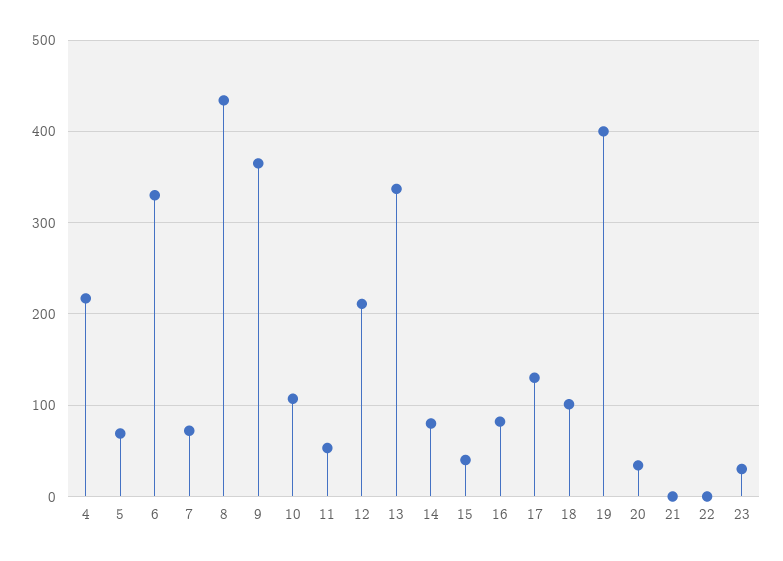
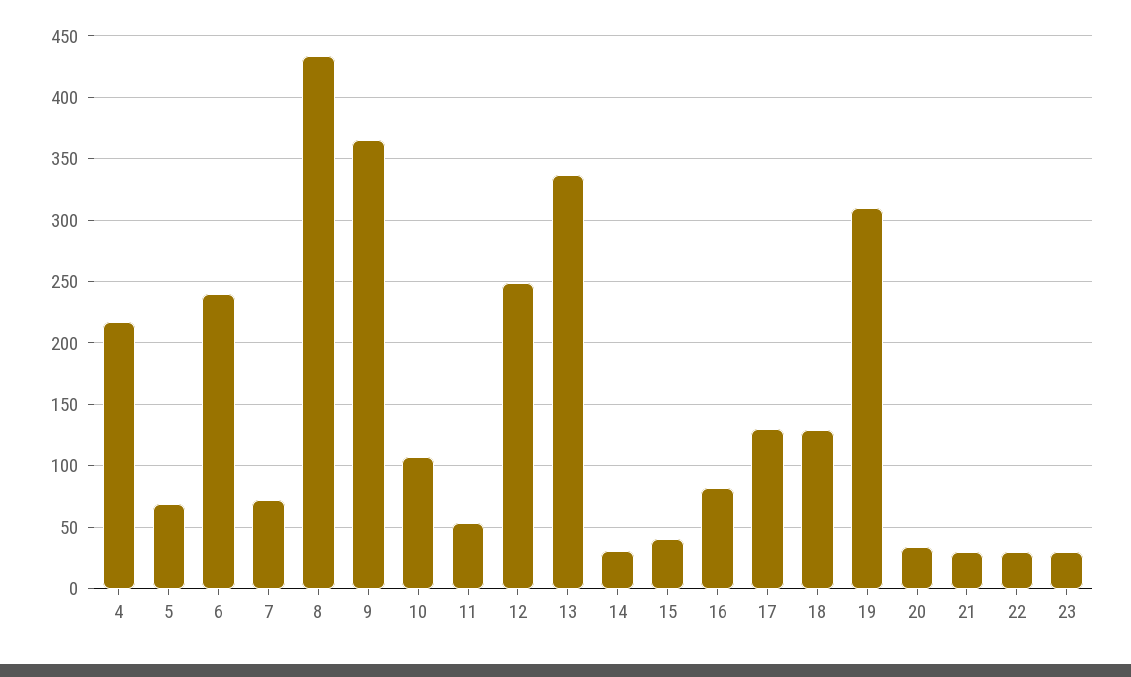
6: 330 -> 240
12: 210 -> 250
14: 80 -> 30
18: 100 -> 130
19: 400 -> 310
21: 0 -> 30
22: 0 -> 30

